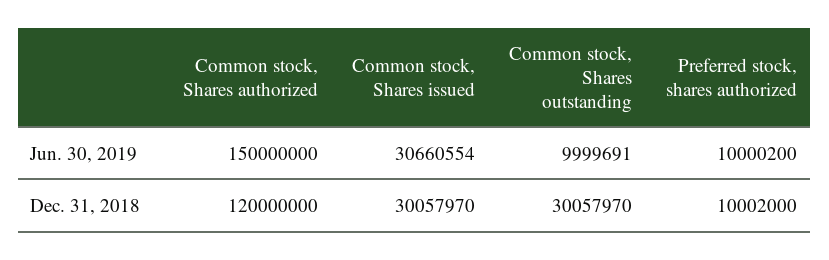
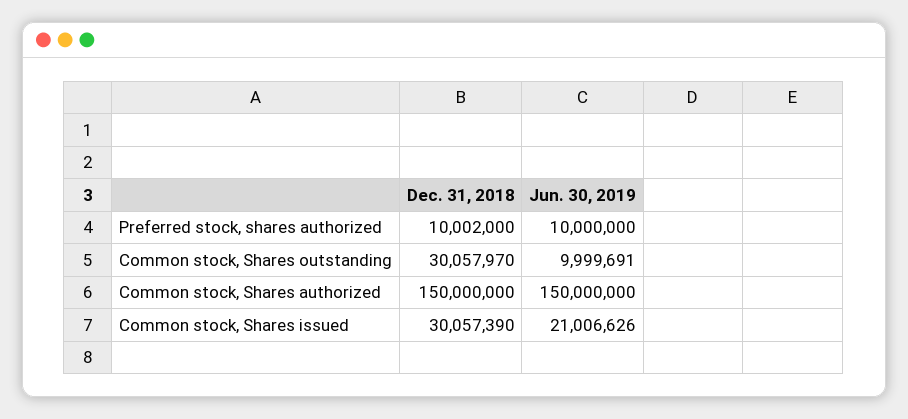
Common stock, Shares issued, Jun. 30, 2019: 30660554 -> 21006626
Preferred stock, shares authorized, Jun. 30, 2019: 10000200 -> 10000000
Common stock, Shares authorized, Dec. 31, 2018: 120000000 -> 150000000
Common stock, Shares issued, Dec. 31, 2018: 30057970 -> 30057390

